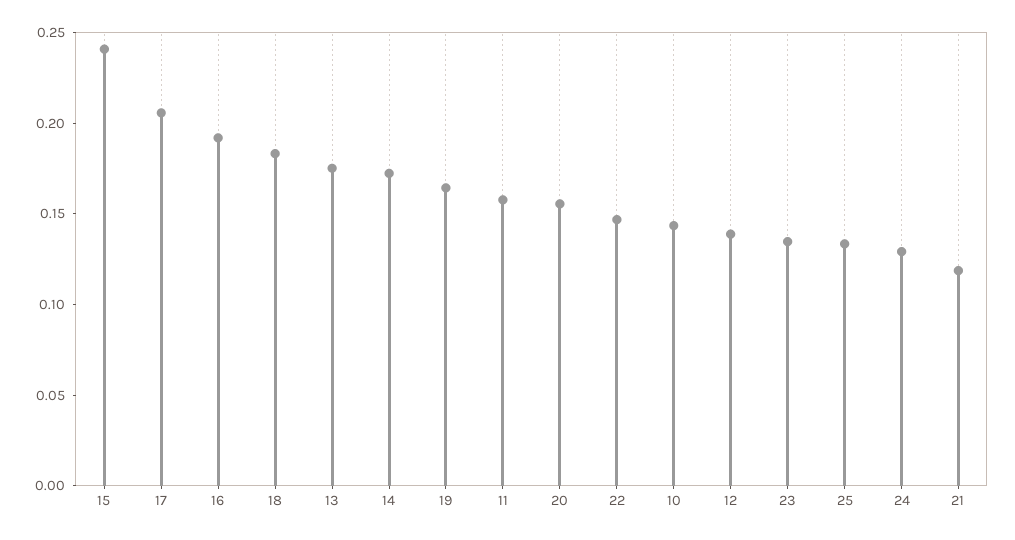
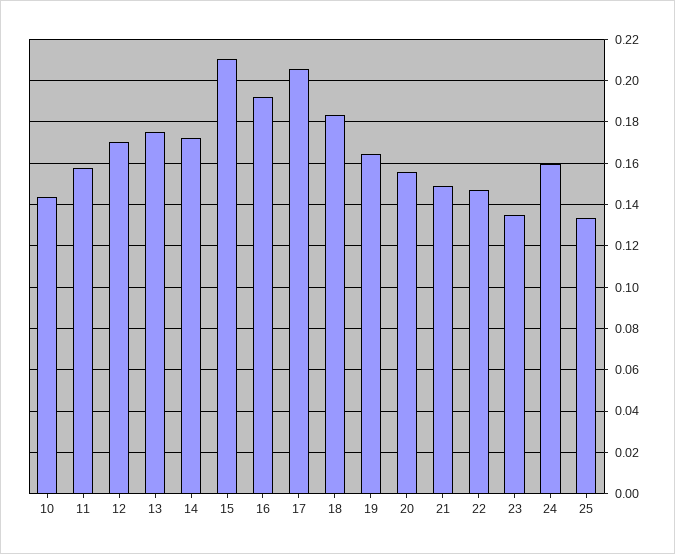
15: 0.24 -> 0.21
12: 0.14 -> 0.17
24: 0.13 -> 0.16
21: 0.12 -> 0.15

